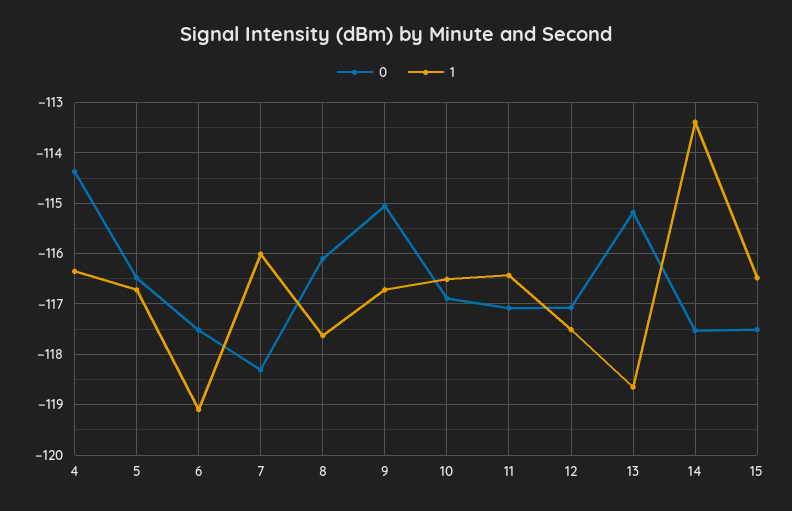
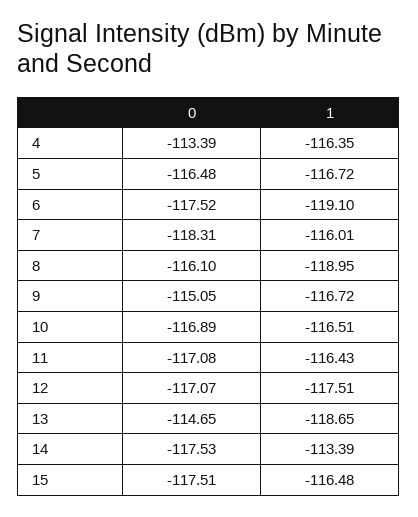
0, 4: -114.4 -> -113.39
1, 8: -117.6 -> -118.95
0, 13: -115.2 -> -114.65

